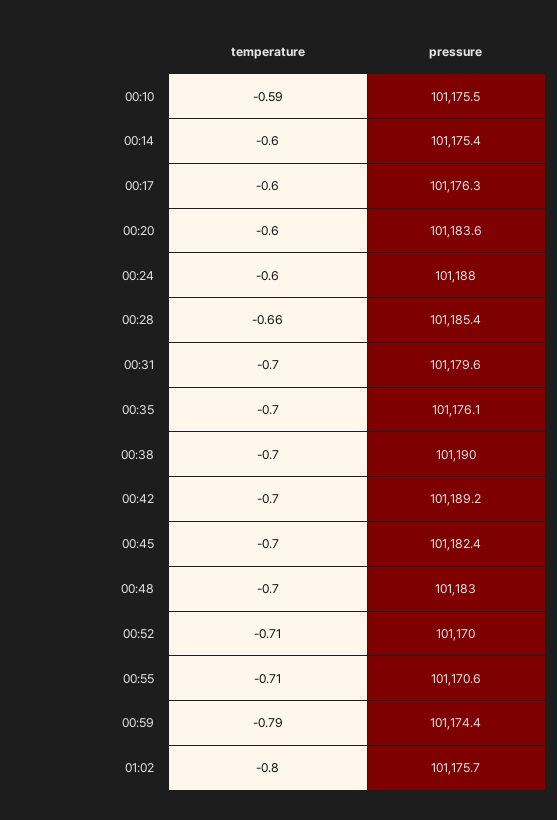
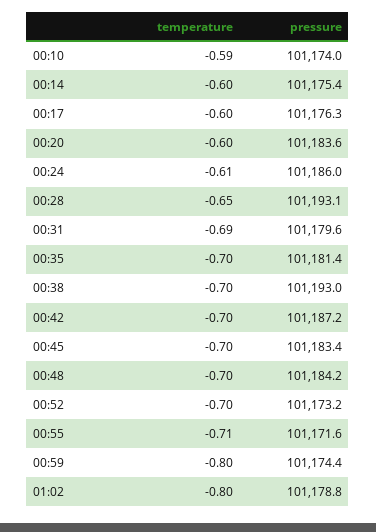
pressure, 00:10: 101175.5 -> 101174
temperature, 00:24: -0.6 -> -0.61
pressure, 00:24: 101188 -> 101186
temperature, 00:28: -0.66 -> -0.65
pressure, 00:28: 101185.4 -> 101193.1
temperature, 00:31: -0.7 -> -0.69
pressure, 00:35: 101176.1 -> 101181.4
pressure, 00:38: 101190 -> 101193
pressure, 00:42: 101189.2 -> 101187.2
pressure, 00:45: 101182.4 -> 101183.4
pressure, 00:48: 101183 -> 101184.2
temperature, 00:52: -0.71 -> -0.7
pressure, 00:52: 101170 -> 101173.2
pressure, 00:55: 101170.6 -> 101171.6
temperature, 00:59: -0.79 -> -0.8
pressure, 01:02: 101175.7 -> 101178.8

